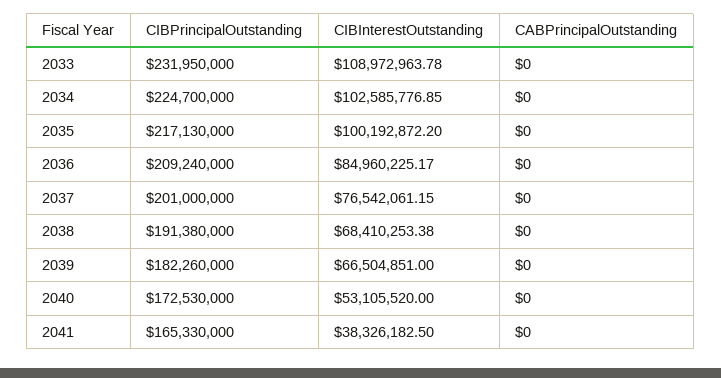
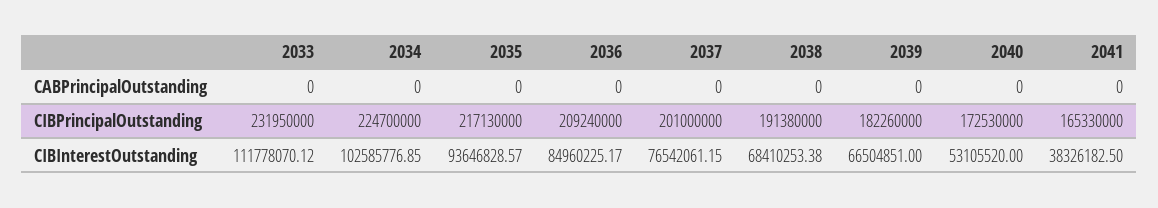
CIBInterestOutstanding, 2033: 108972963.78 -> 111778070.12
CIBInterestOutstanding, 2035: 100192872.2 -> 93646828.57

